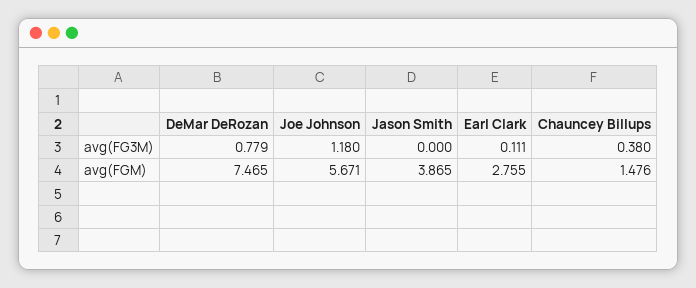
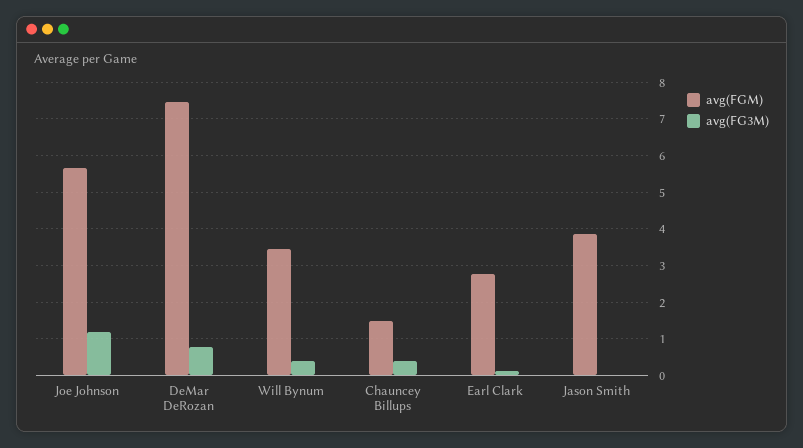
avg(FGM), Will Bynum: none -> 3.4
avg(FG3M), Will Bynum: none -> 0.4

